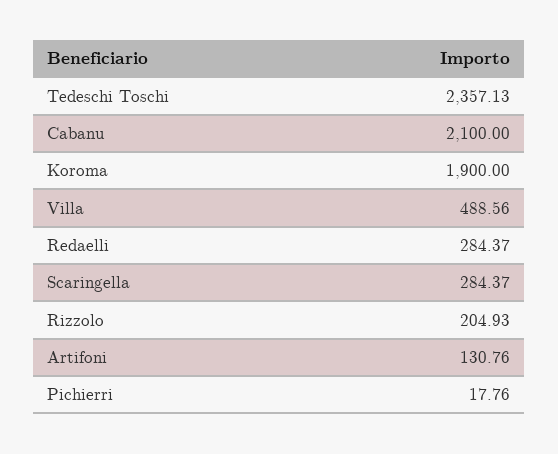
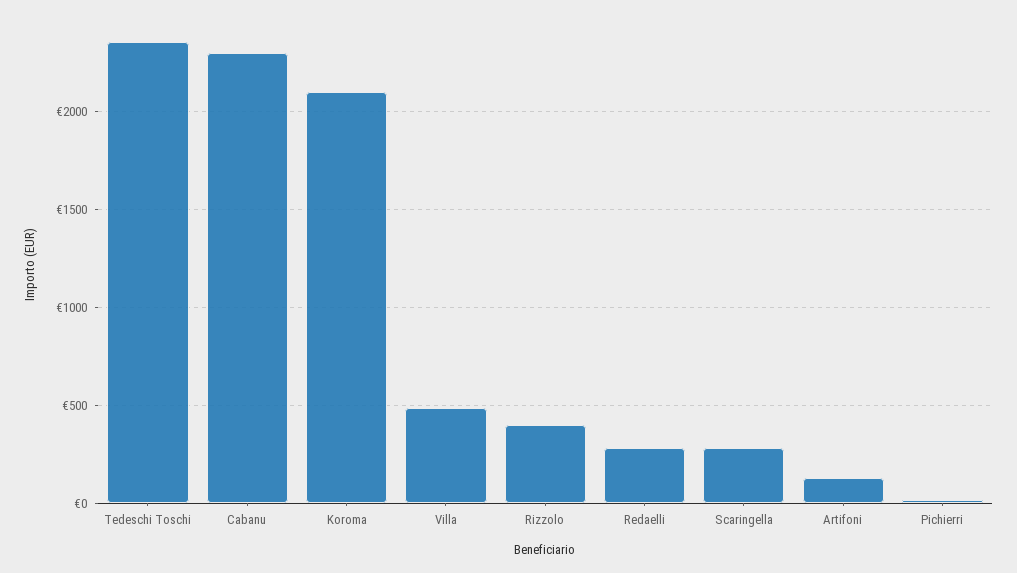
Cabanu: 2100 -> 2300
Koroma: 1900 -> 2100
Rizzolo: 204.93 -> 400

